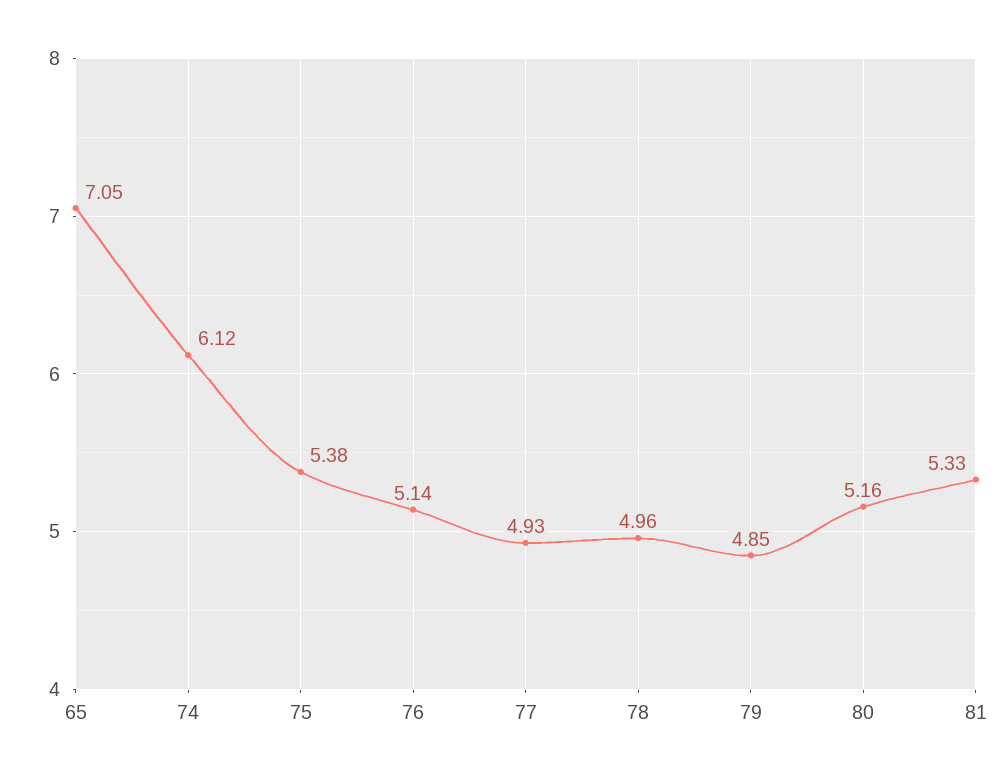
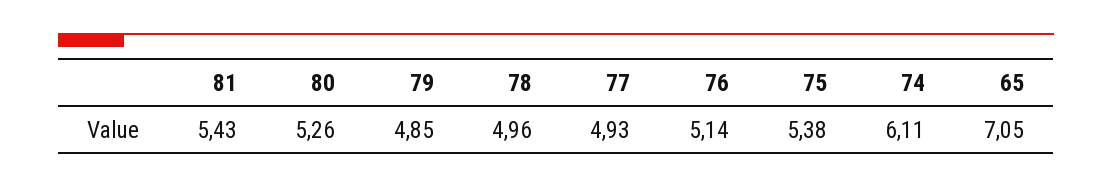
74: 6.12 -> 6.11
80: 5.16 -> 5.26
81: 5.33 -> 5.43

